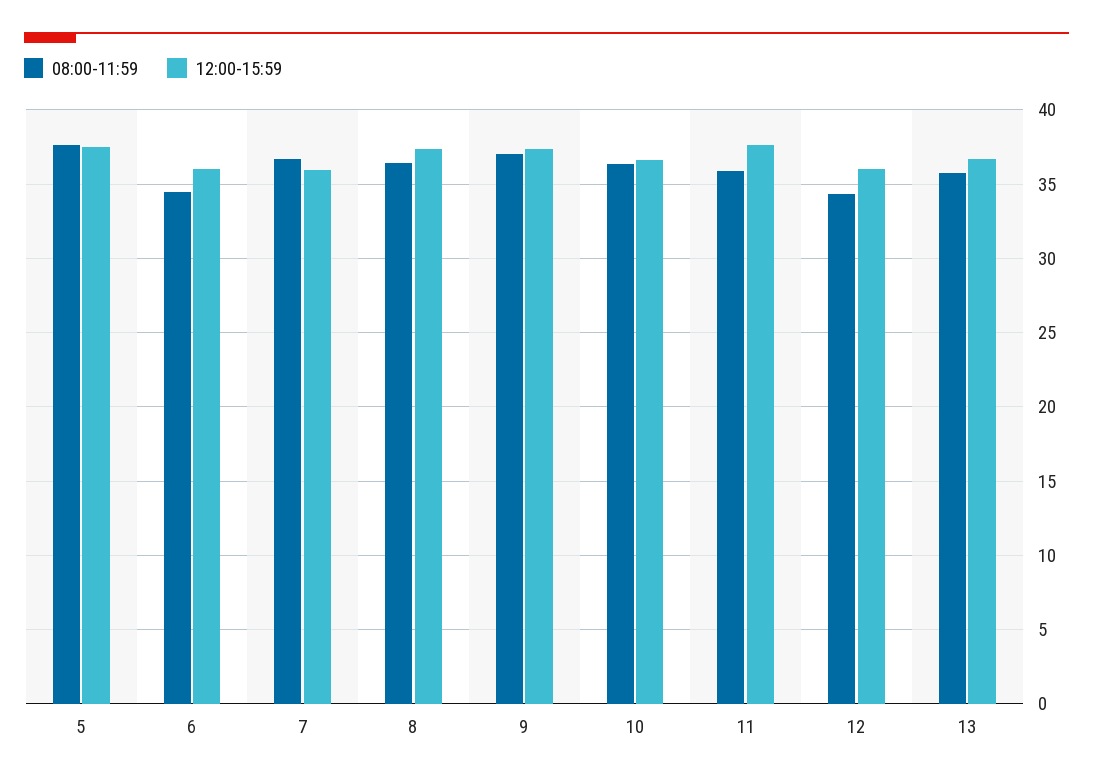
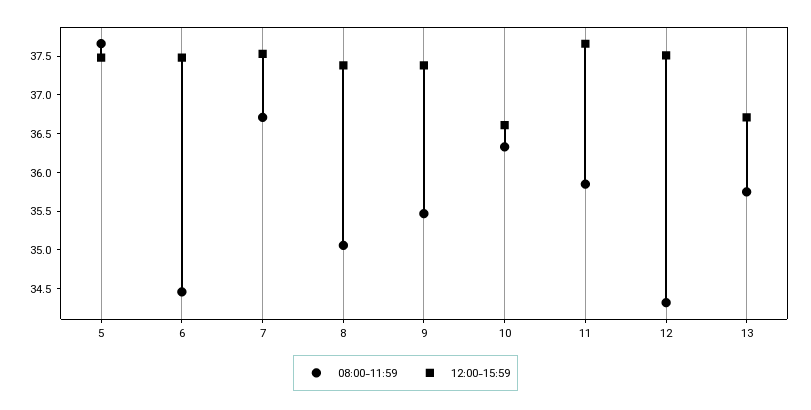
12:00-15:59, 6: 36 -> 37.5
12:00-15:59, 7: 36 -> 37.5
08:00-11:59, 8: 36.5 -> 35
08:00-11:59, 9: 37 -> 35.5
12:00-15:59, 12: 36 -> 37.5

